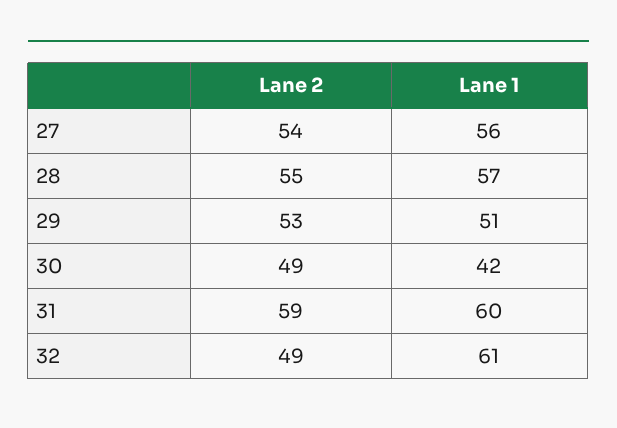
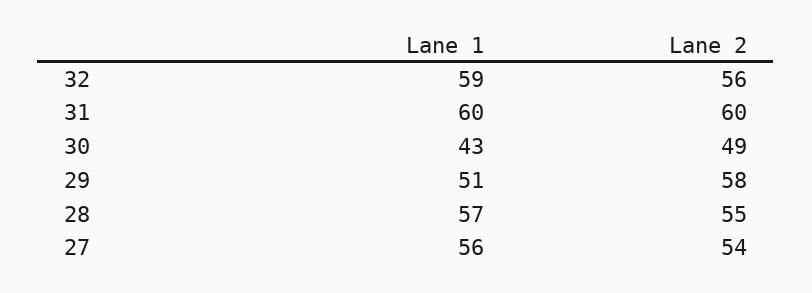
Lane 2, 29: 53 -> 58
Lane 1, 30: 42 -> 43
Lane 2, 31: 59 -> 60
Lane 2, 32: 49 -> 56
Lane 1, 32: 61 -> 59

